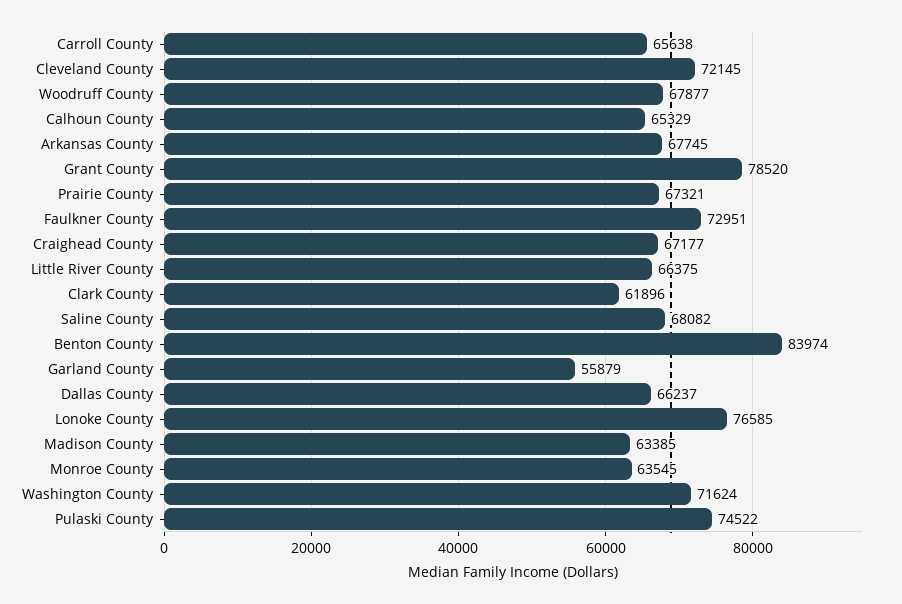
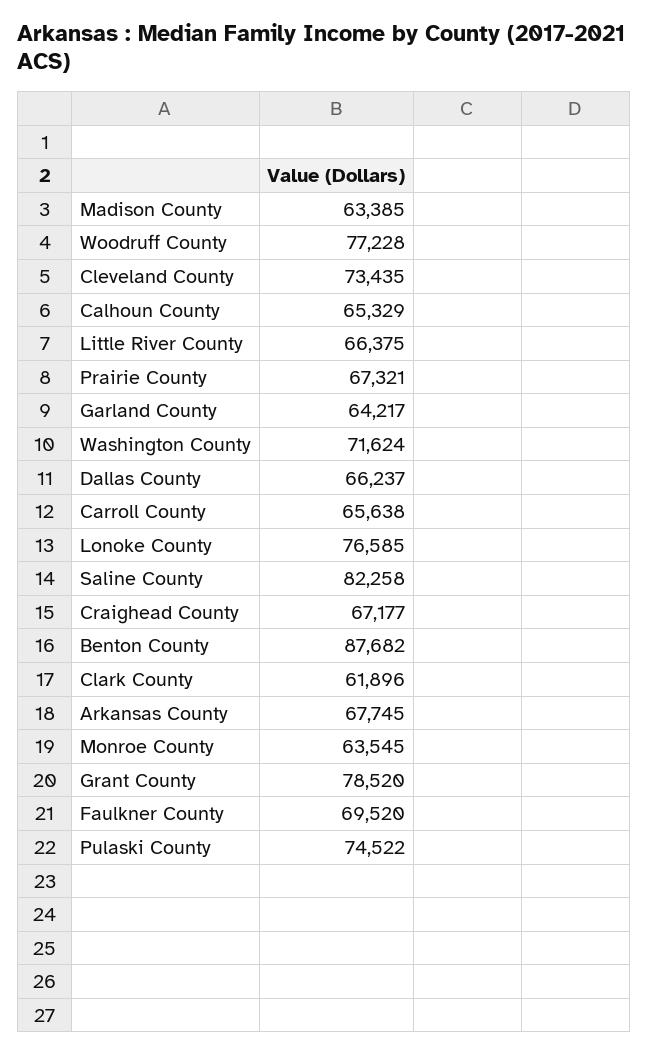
Cleveland County: 72145 -> 73435
Woodruff County: 67877 -> 77228
Faulkner County: 72951 -> 69520
Saline County: 68082 -> 82258
Benton County: 83974 -> 87682
Garland County: 55879 -> 64217

